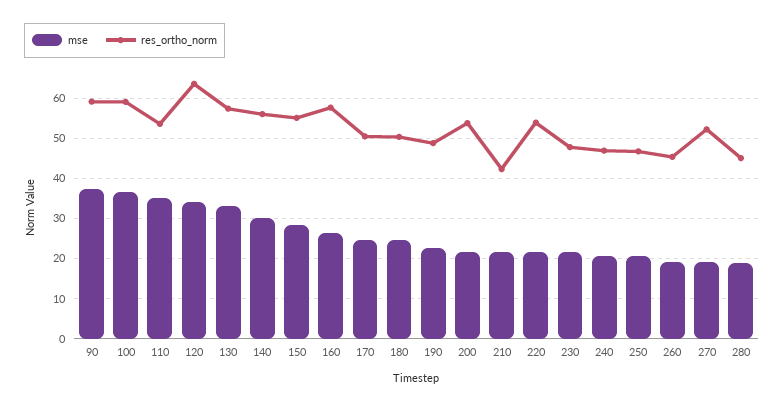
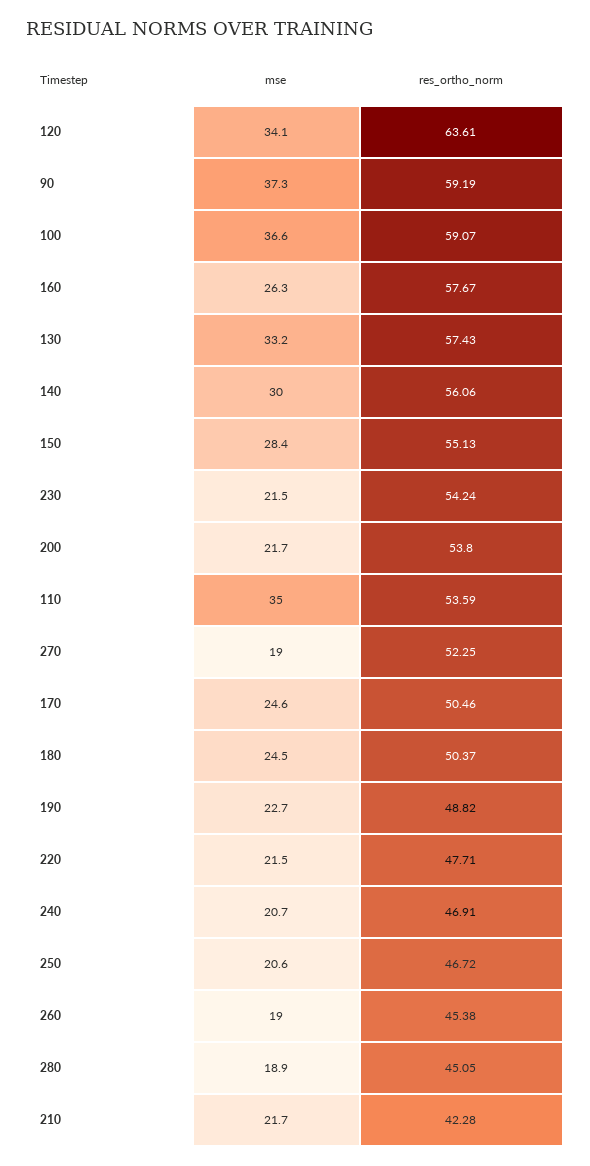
res_ortho_norm, 220: 54 -> 47.71
res_ortho_norm, 230: 48 -> 54.24

